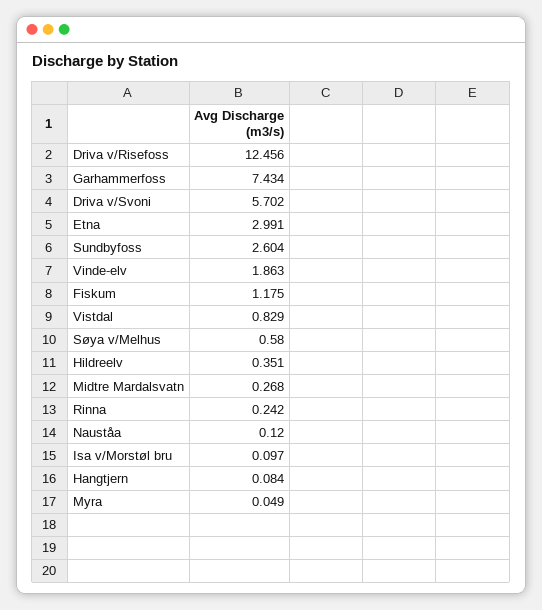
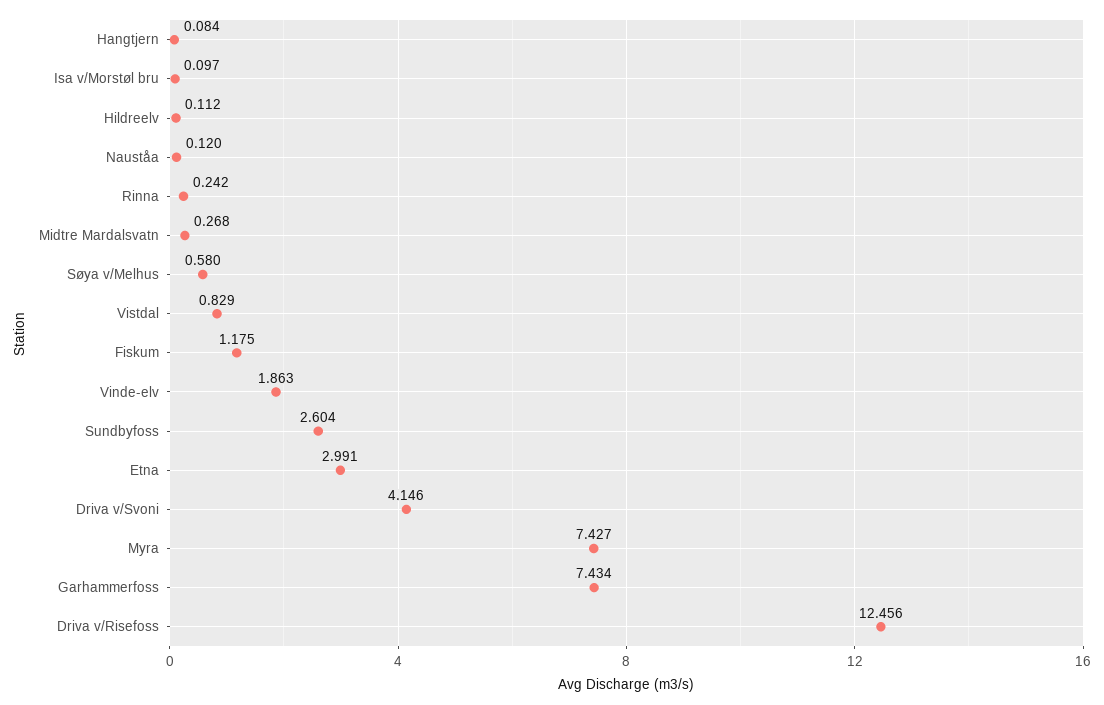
Driva v/Svoni: 5.702 -> 4.146
Hildreelv: 0.351 -> 0.112
Myra: 0.049 -> 7.427

